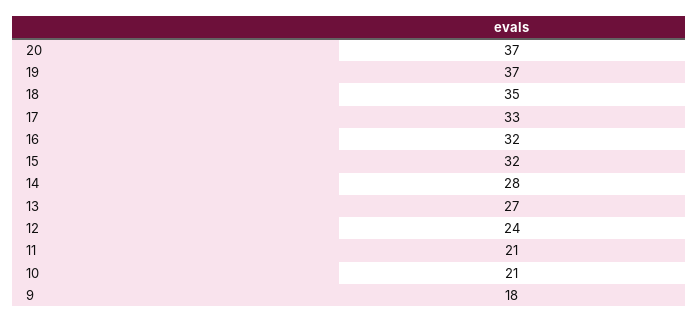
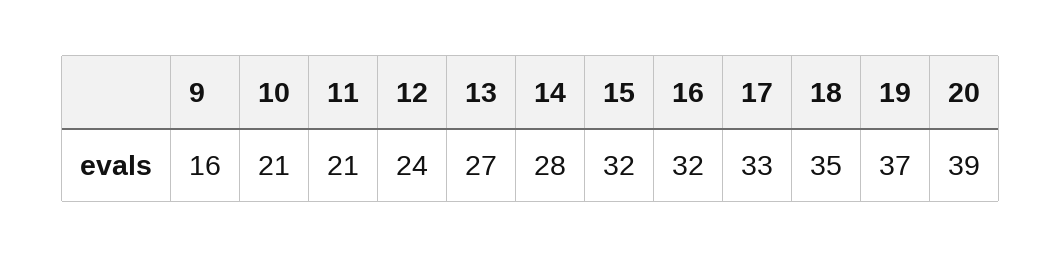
20: 37 -> 39
9: 18 -> 16

